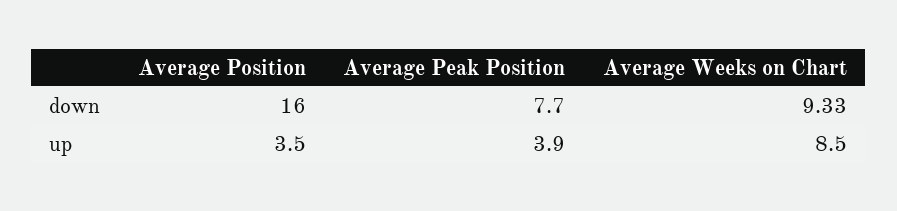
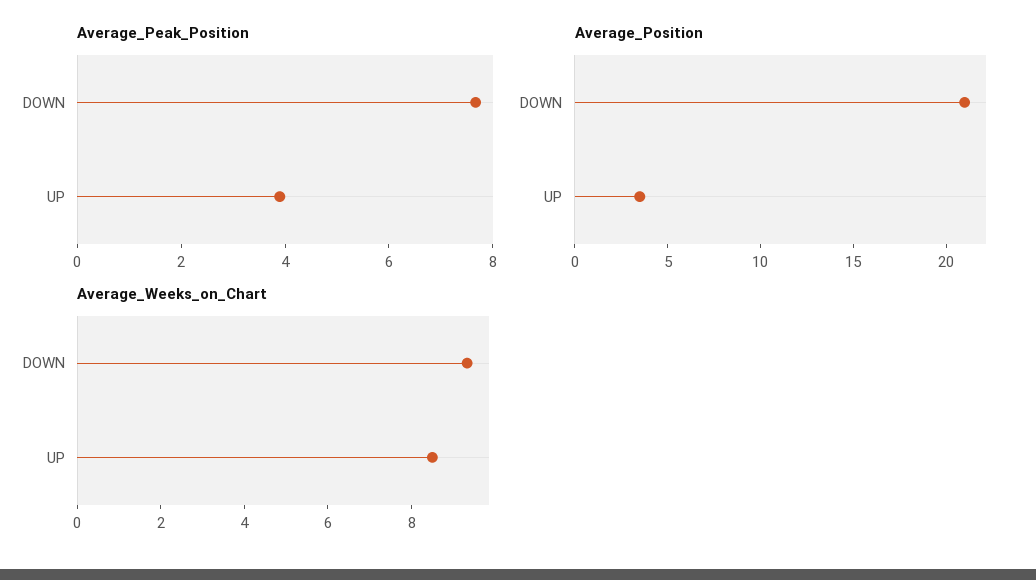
Average Position, down: 16 -> 21

